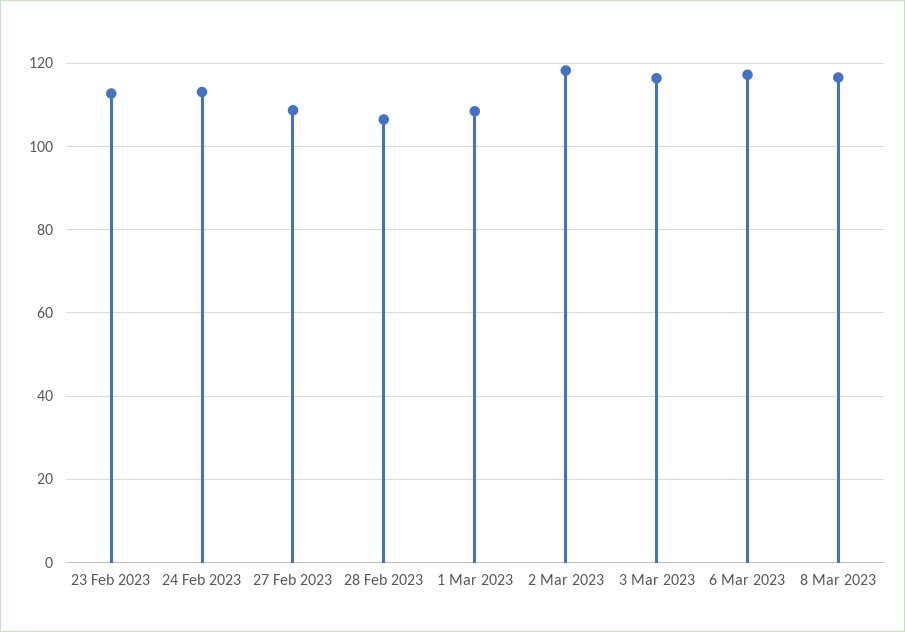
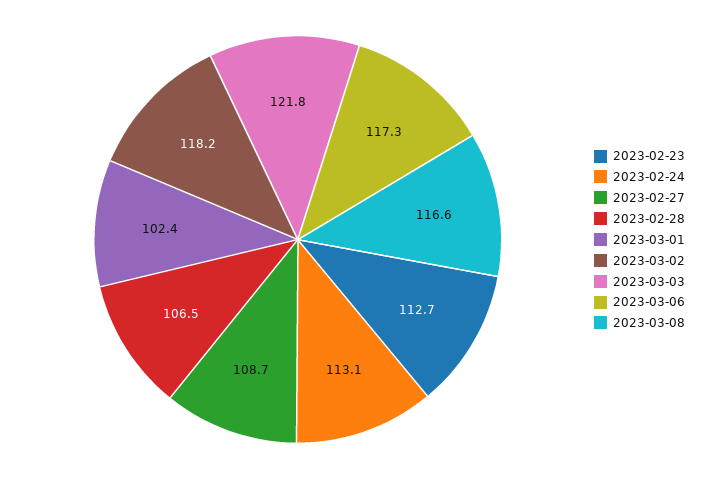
1 Mar 2023: 108 -> 102.4
3 Mar 2023: 116 -> 121.8

